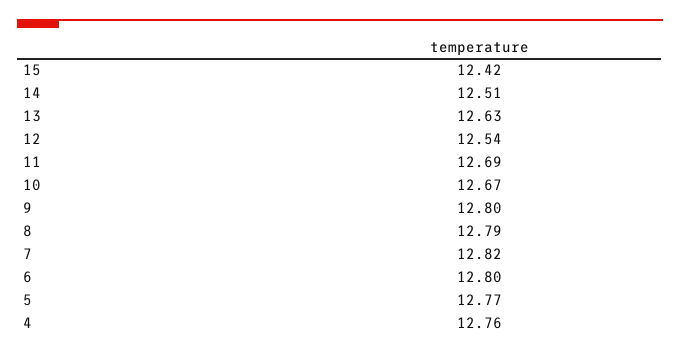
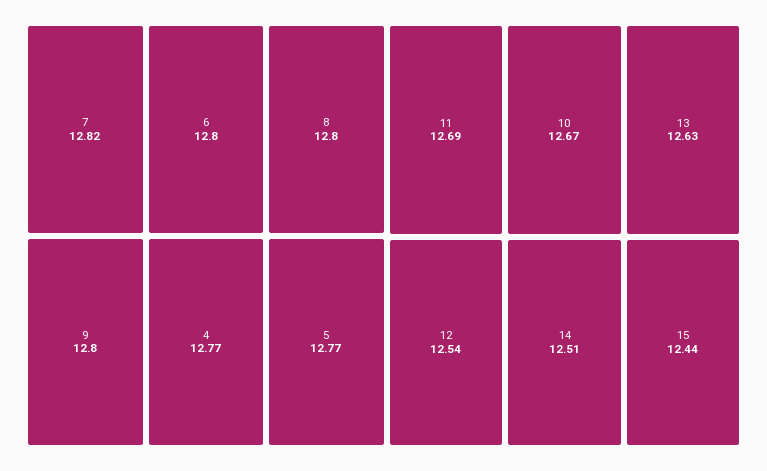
15: 12.42 -> 12.44
8: 12.79 -> 12.8
4: 12.76 -> 12.77

